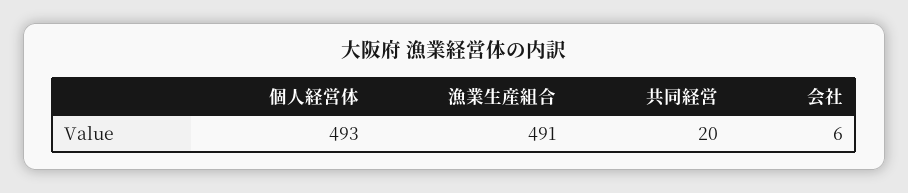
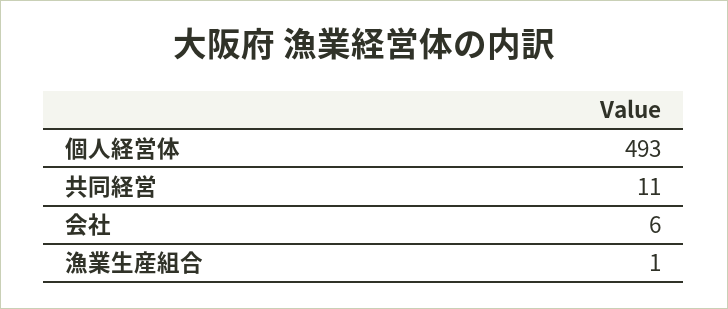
漁業生産組合: 491 -> 1
共同経営: 20 -> 11

